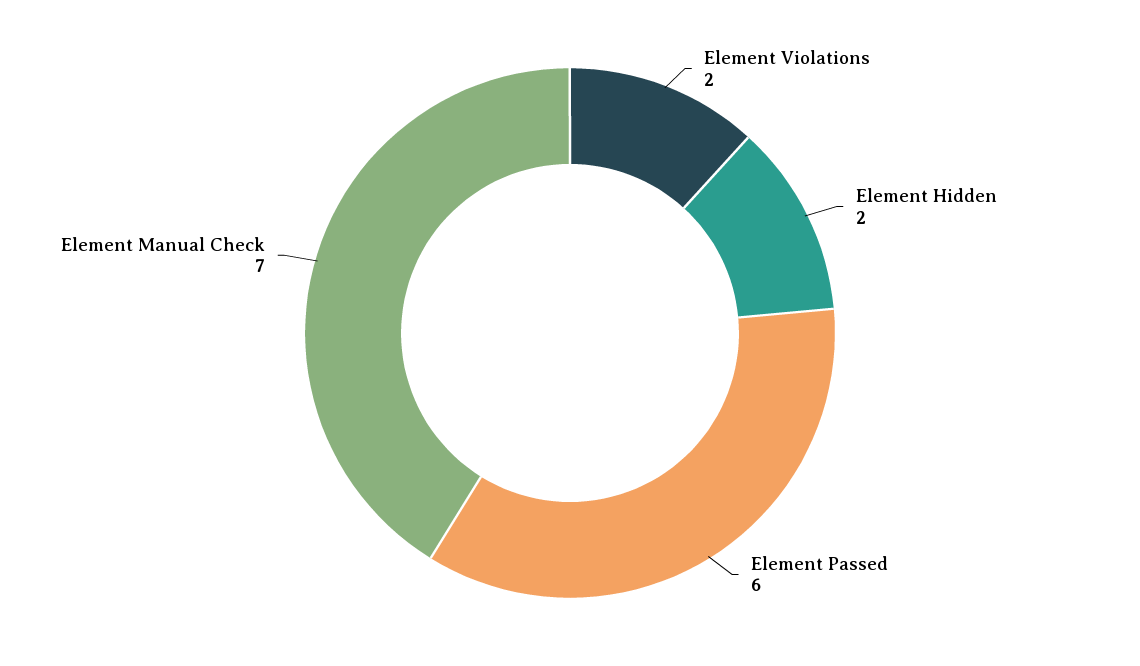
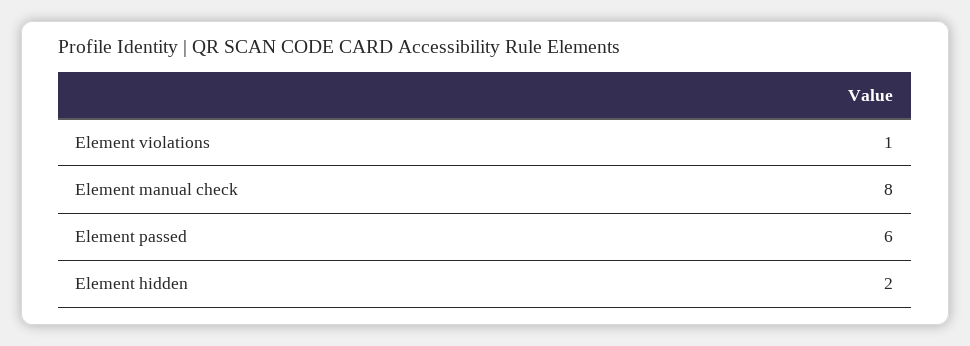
Element Violations: 2 -> 1
Element Manual Check: 7 -> 8

